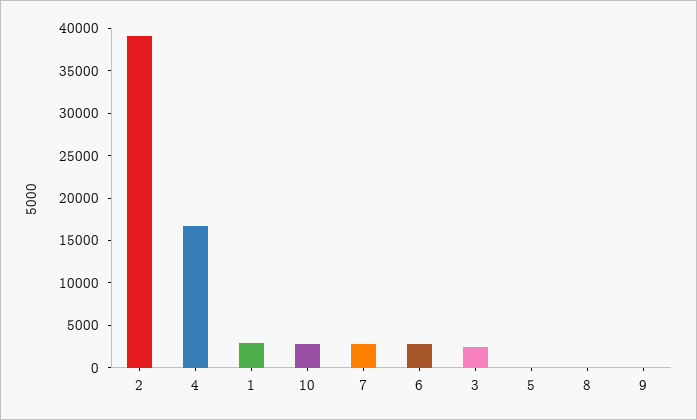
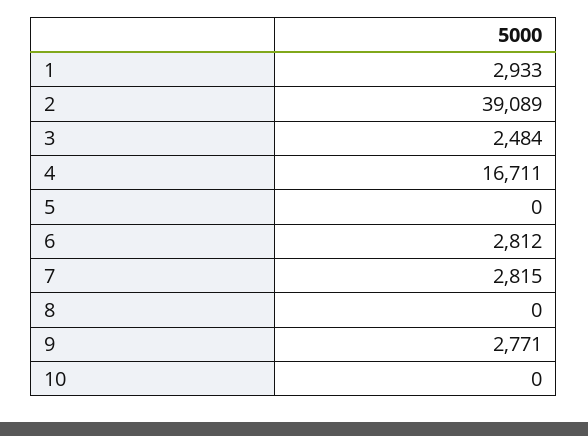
10: 3000 -> 0
9: 0 -> 2771

